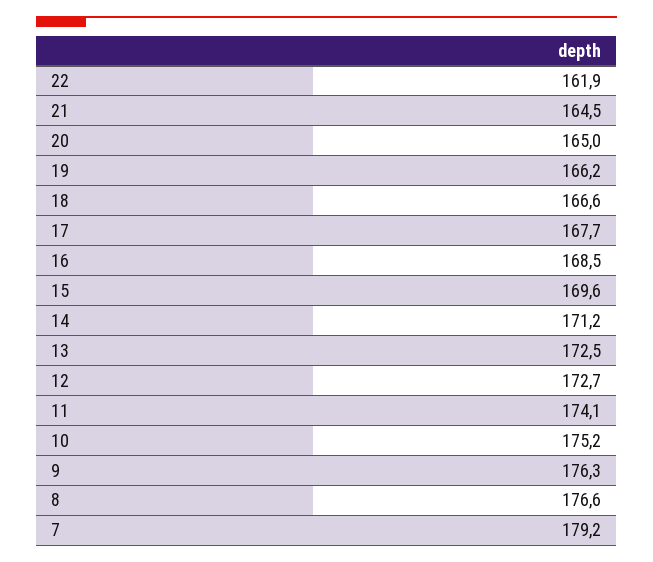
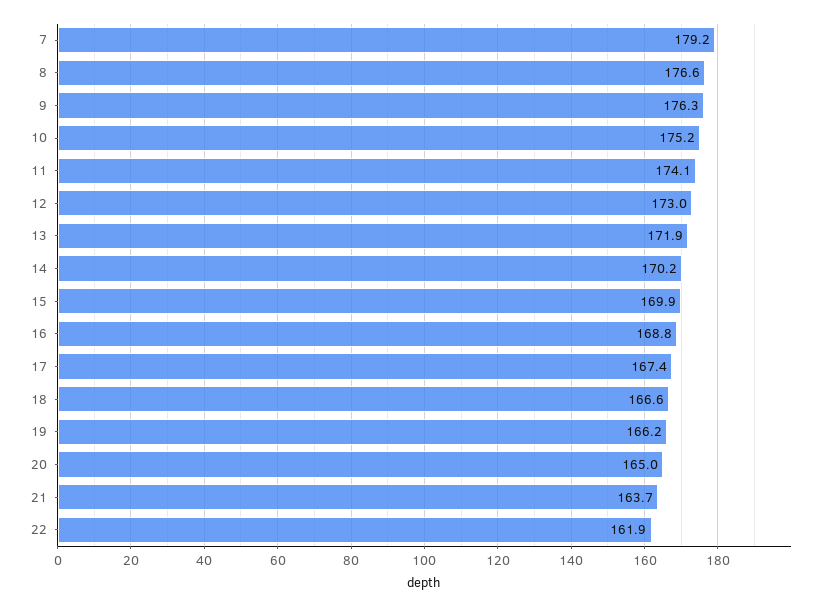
21: 164.5 -> 163.7
17: 167.7 -> 167.4
16: 168.5 -> 168.8
15: 169.6 -> 169.9
14: 171.2 -> 170.2
13: 172.5 -> 171.9
12: 172.7 -> 173

